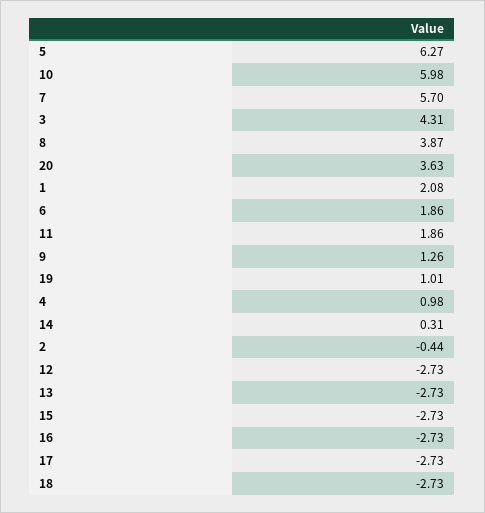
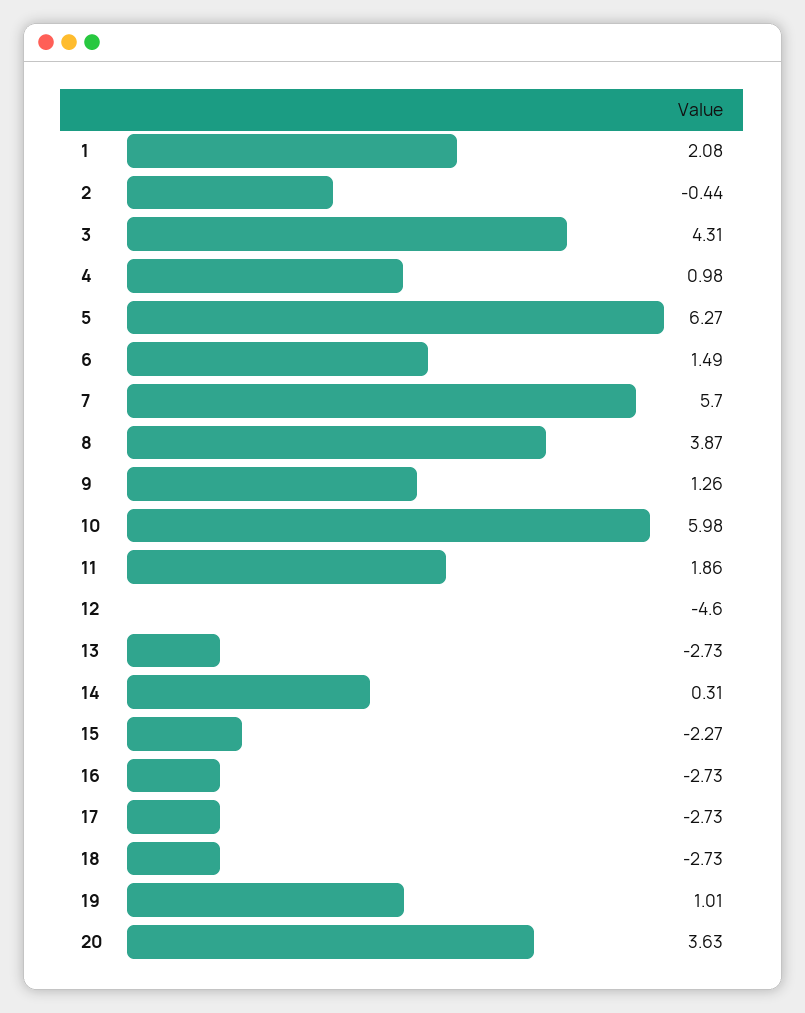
6: 1.86 -> 1.49
12: -2.73 -> -4.6
15: -2.73 -> -2.27

